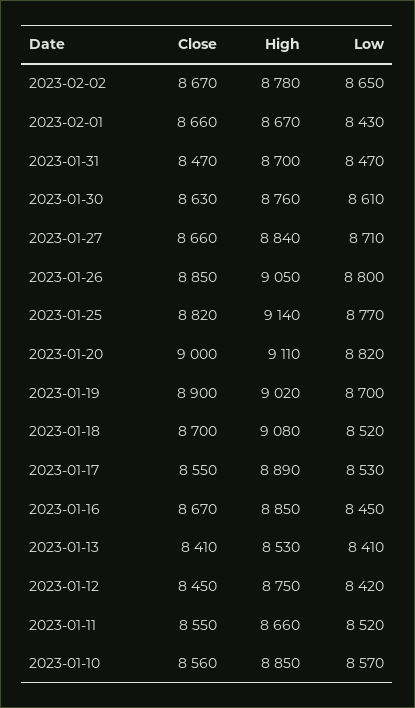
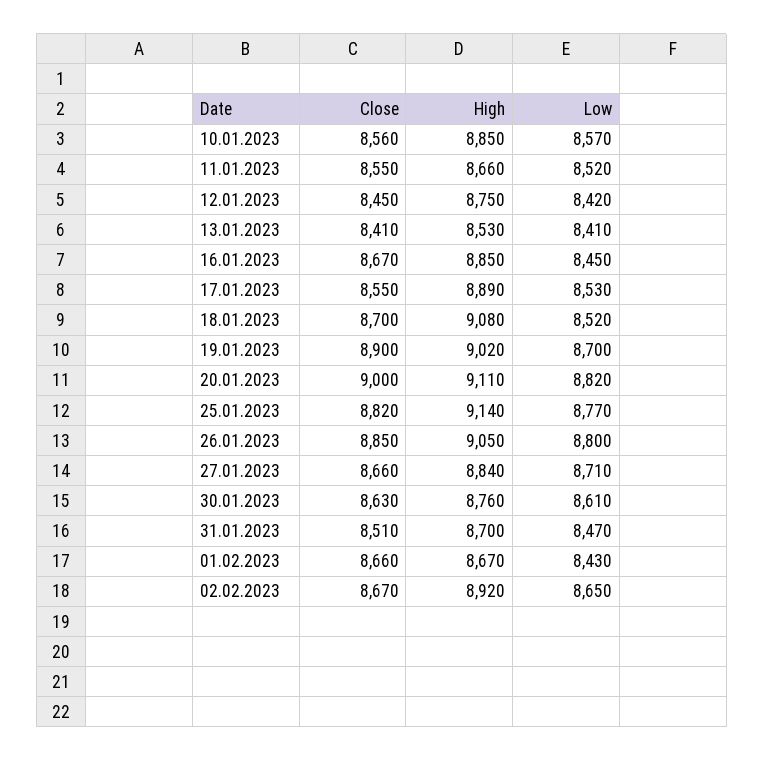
High, 2023-02-02: 8780 -> 8920
Close, 2023-01-31: 8470 -> 8510

